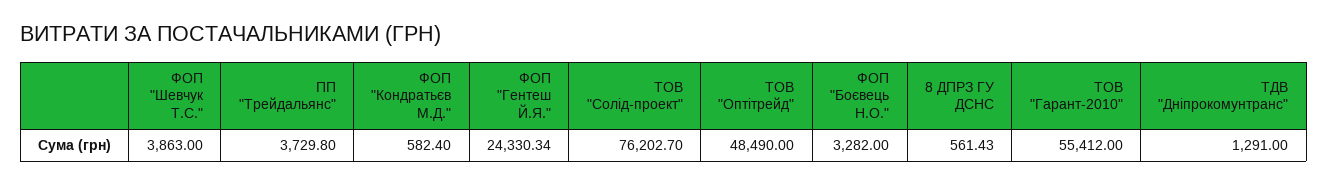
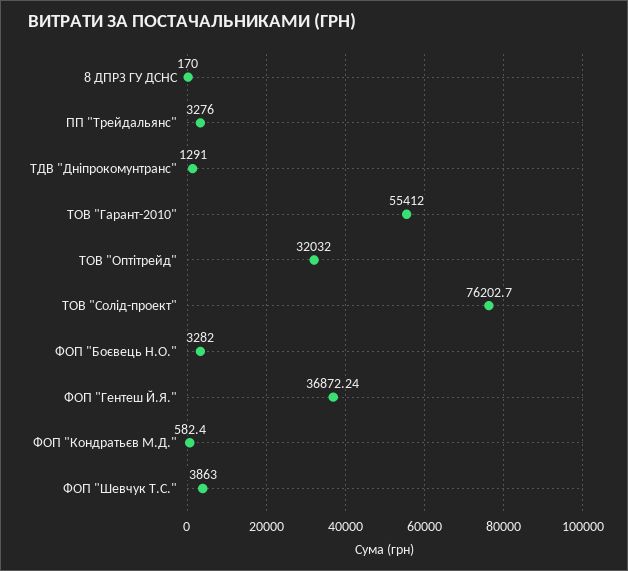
ПП "Трейдальянс": 3729.8 -> 3276
ФОП "Гентеш Й.Я.": 24330.34 -> 36872.24
ТОВ "Оптітрейд": 48490 -> 32032
8 ДПРЗ ГУ ДСНС: 561.43 -> 170

